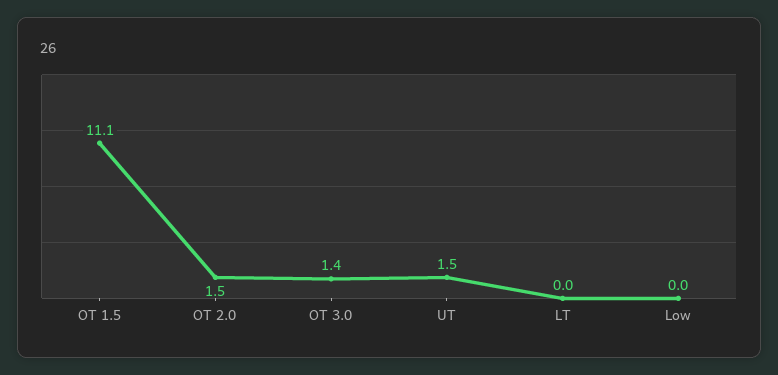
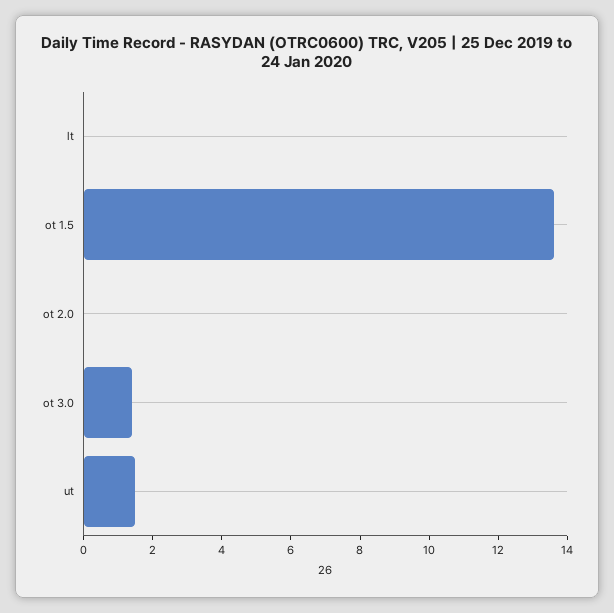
OT 1.5: 11.1 -> 13.5
OT 2.0: 1.5 -> 0
Low: 0 -> none

